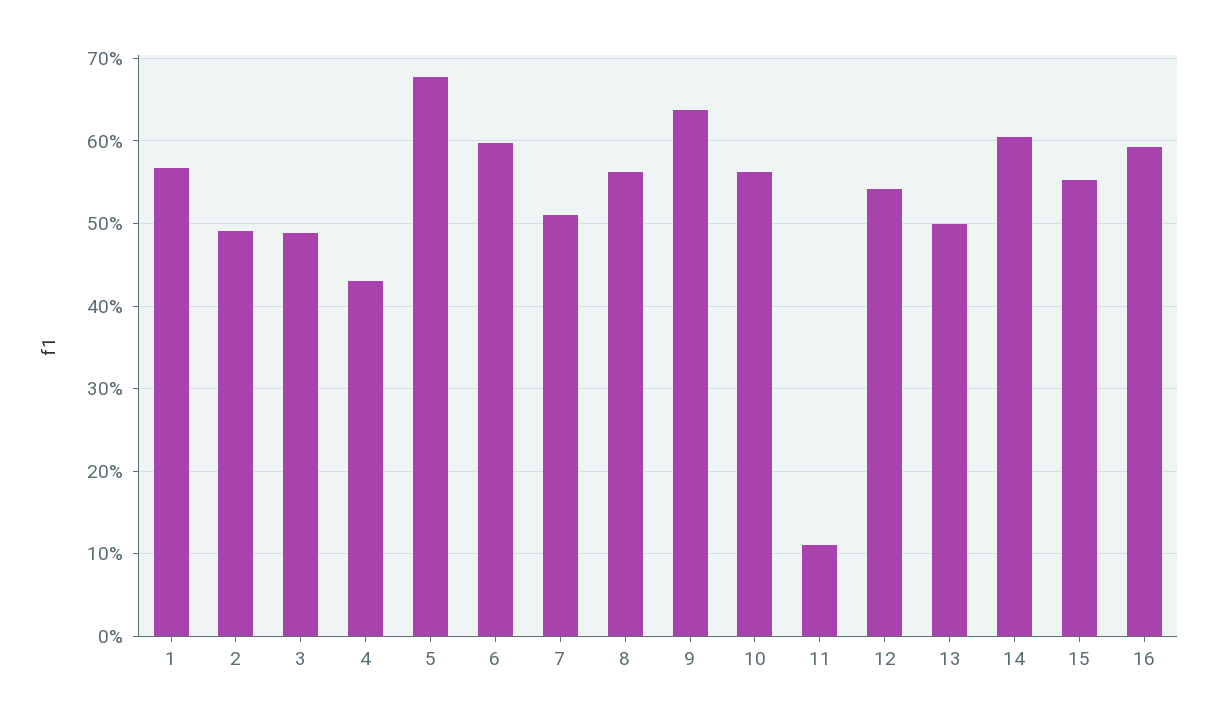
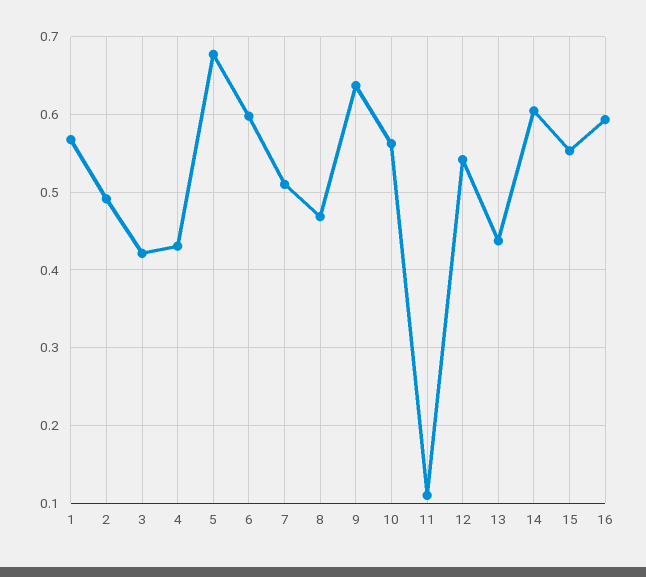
3: 0.49 -> 0.42
8: 0.56 -> 0.47
13: 0.5 -> 0.44

